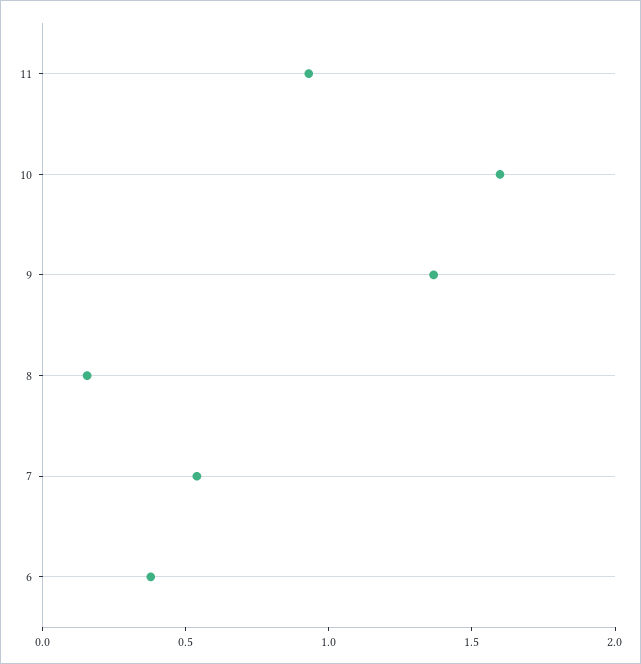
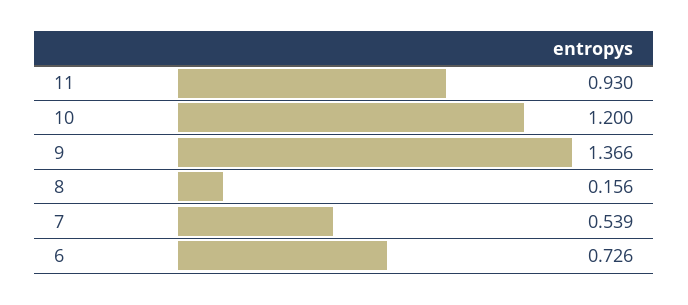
10: 1.6 -> 1.2
6: 0.4 -> 0.726

